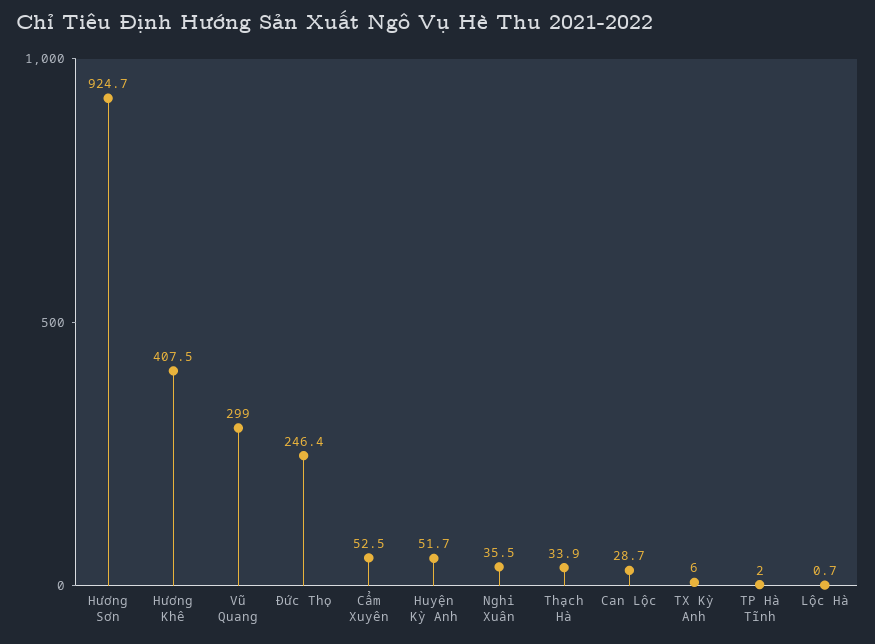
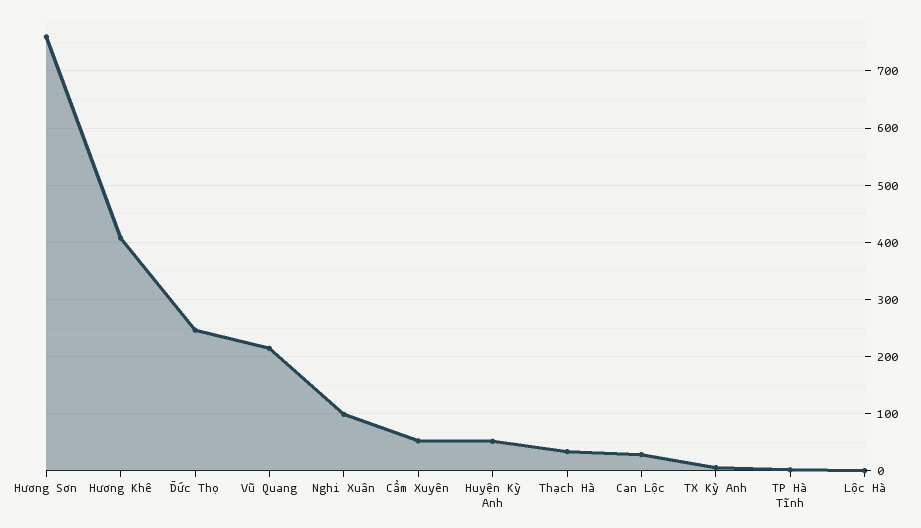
Hương Sơn: 924.7 -> 760
Vũ Quang: 299 -> 220
Nghi Xuân: 35.5 -> 100

